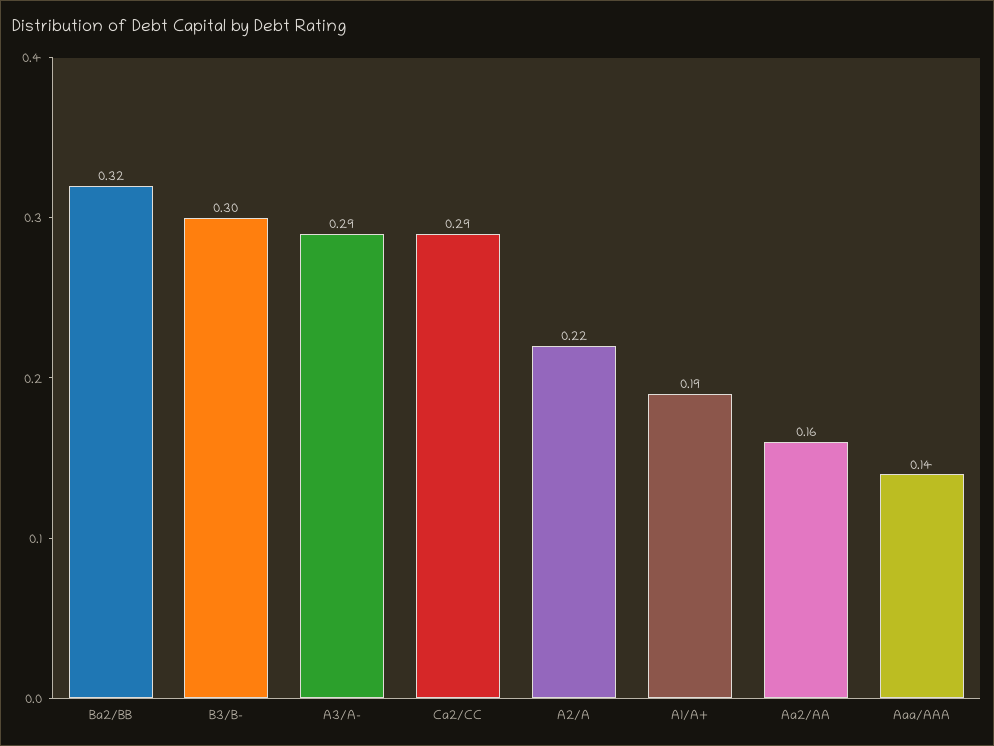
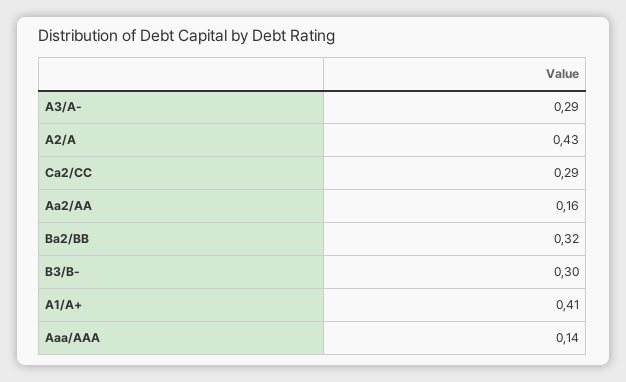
A2/A: 0.22 -> 0.43
A1/A+: 0.19 -> 0.41

